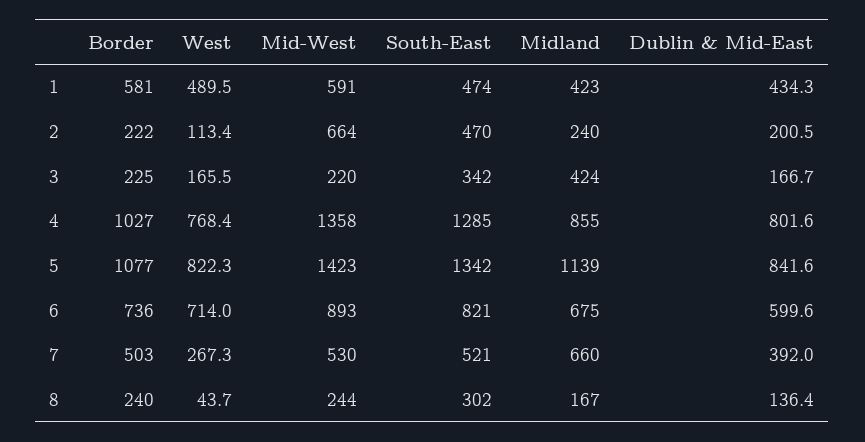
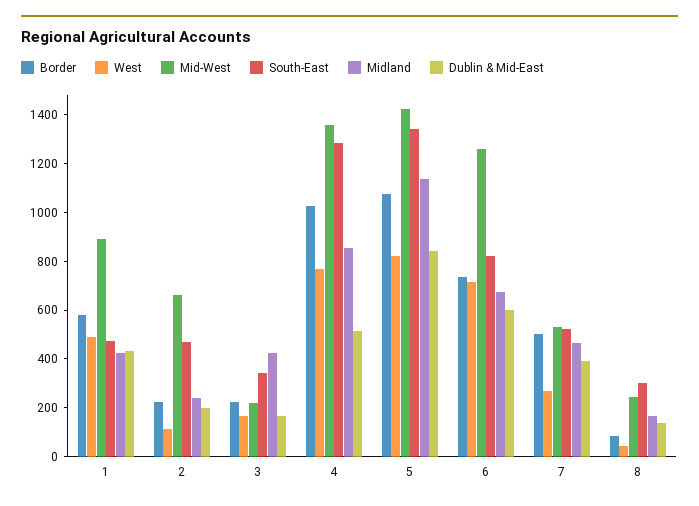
Mid-West, 1: 591 -> 900
Dublin & Mid-East, 4: 801.6 -> 500
Mid-West, 6: 893 -> 1250
Midland, 7: 660 -> 450
Border, 8: 240 -> 100

